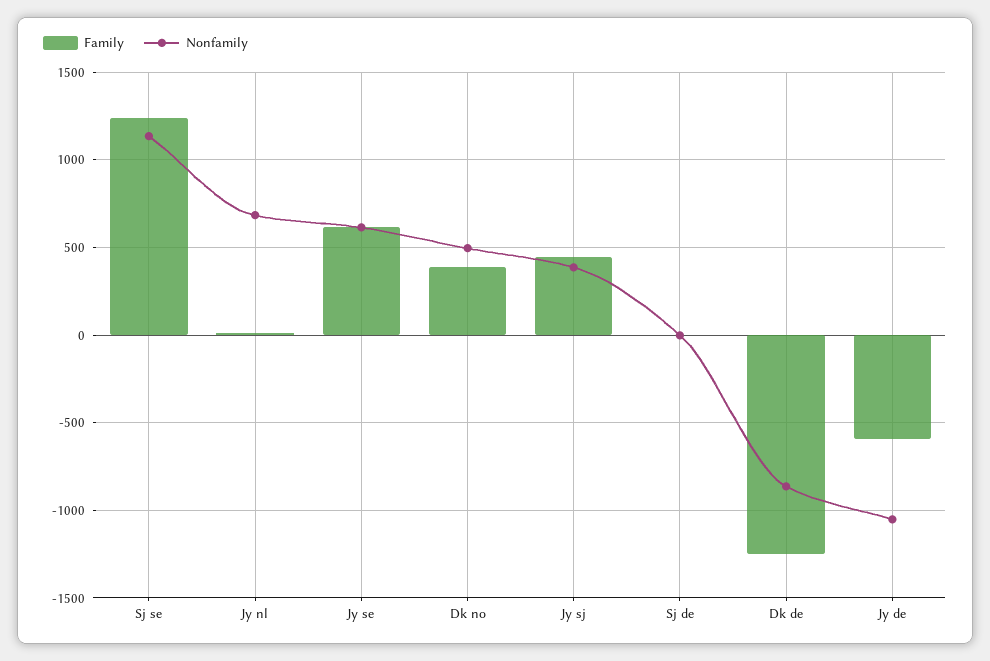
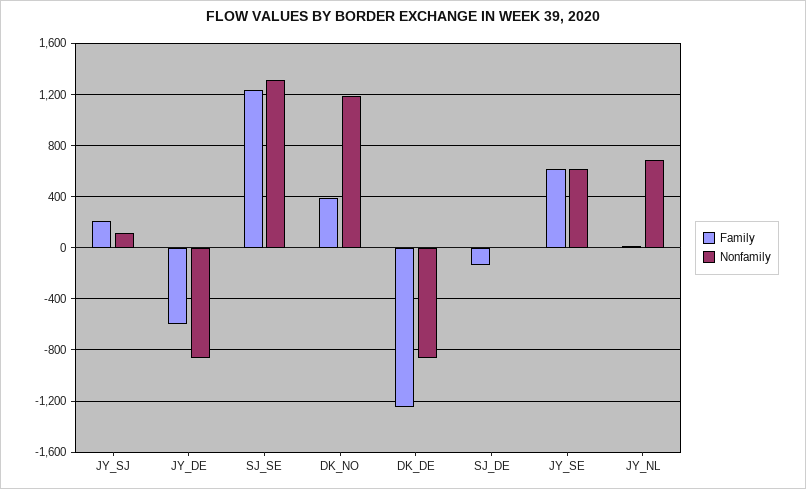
Nonfamily, Sj se: 1150 -> 1300
Nonfamily, Dk no: 500 -> 1200
Family, Jy sj: 450 -> 200
Nonfamily, Jy sj: 400 -> 100
Family, Sj de: 0 -> -150
Nonfamily, Jy de: -1050 -> -850

